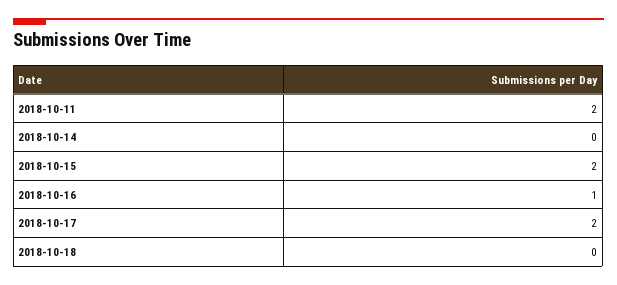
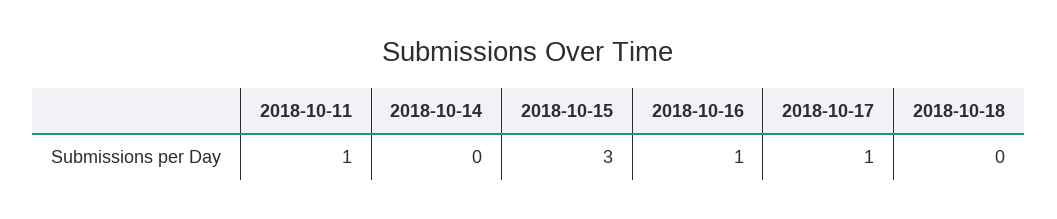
2018-10-11: 2 -> 1
2018-10-15: 2 -> 3
2018-10-17: 2 -> 1

